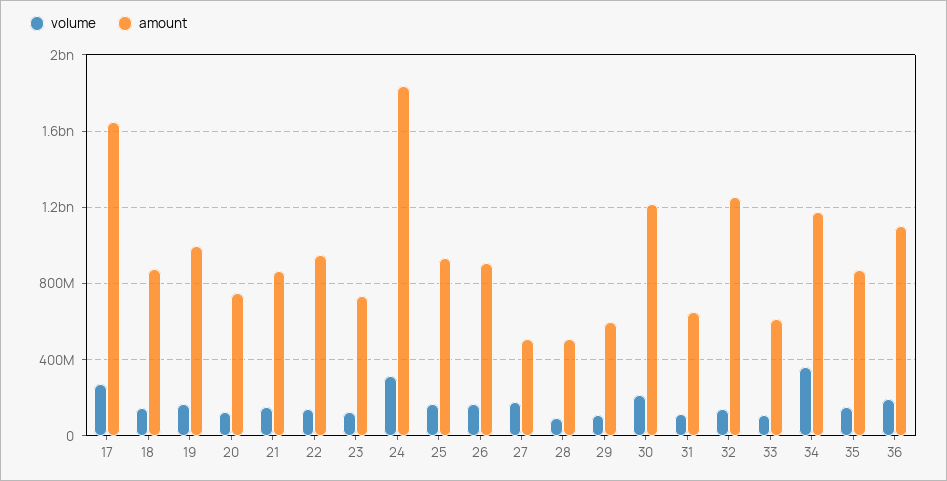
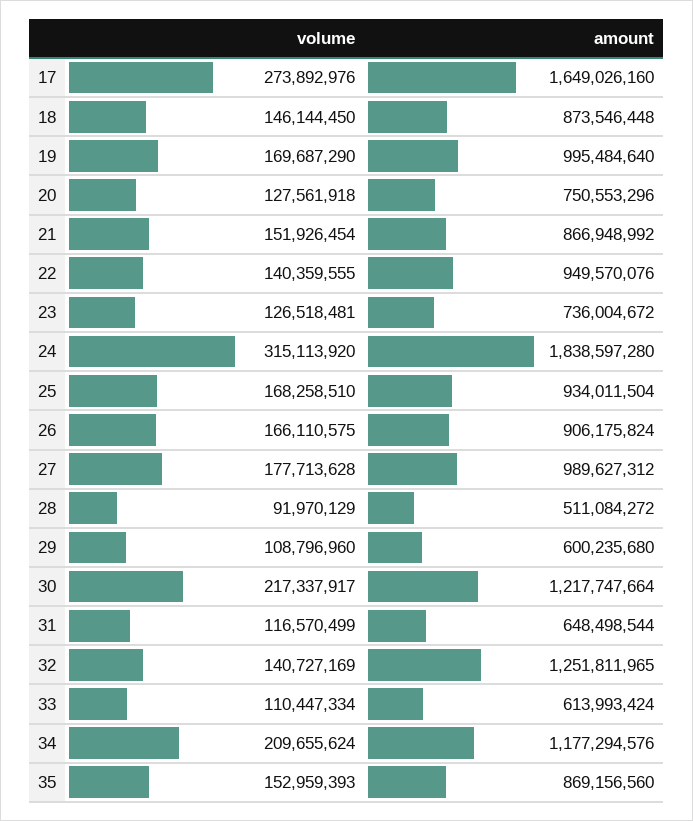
amount, 27: 500000000 -> 989627312
volume, 34: 350000000 -> 209655624
volume, 36: 200000000 -> none
amount, 36: 1100000000 -> none

